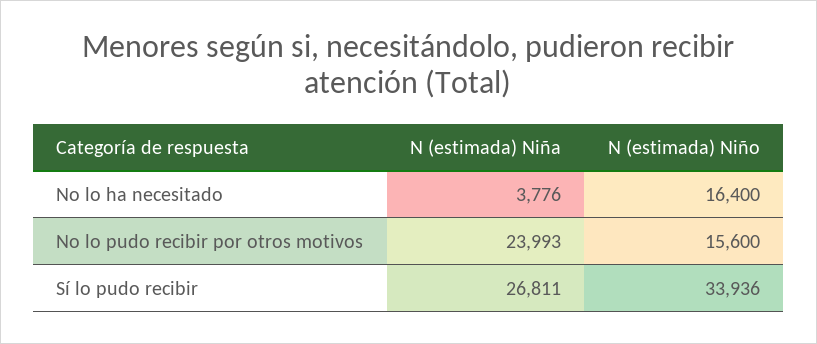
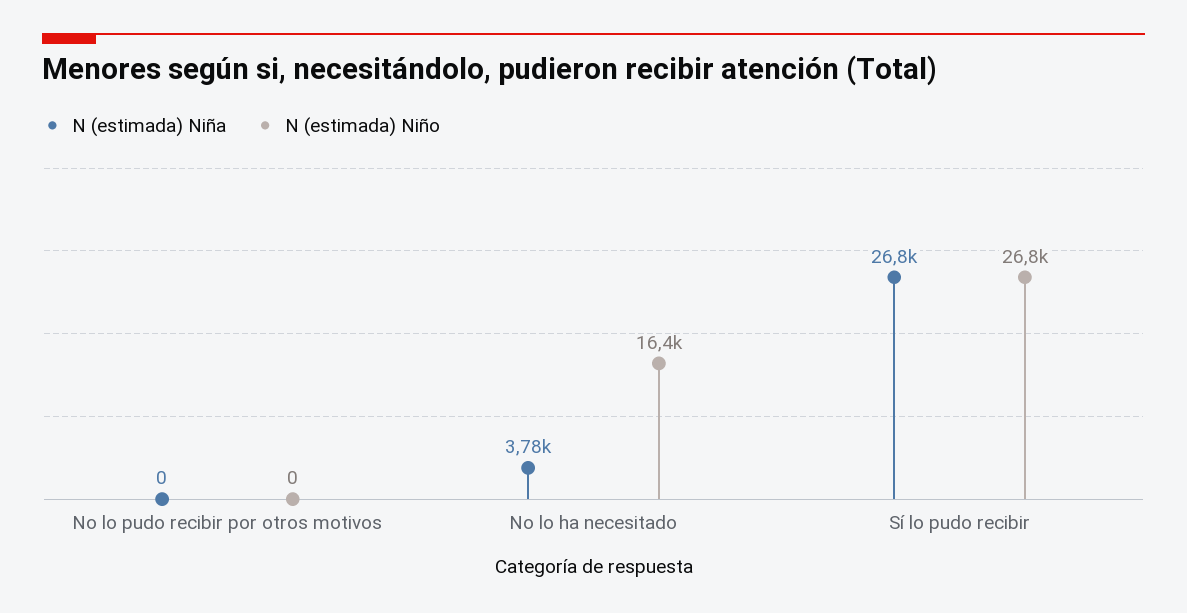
N (estimada) Niña, No lo pudo recibir por otros motivos: 23993 -> 0
N (estimada) Niño, No lo pudo recibir por otros motivos: 15600 -> 0
N (estimada) Niño, Sí lo pudo recibir: 33936 -> 26800

